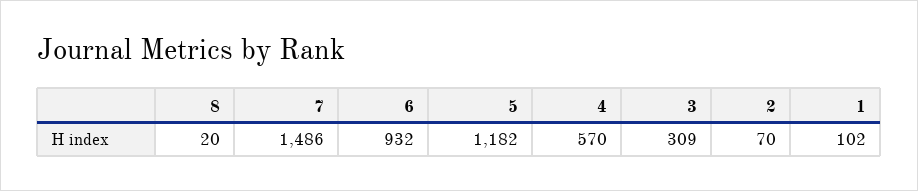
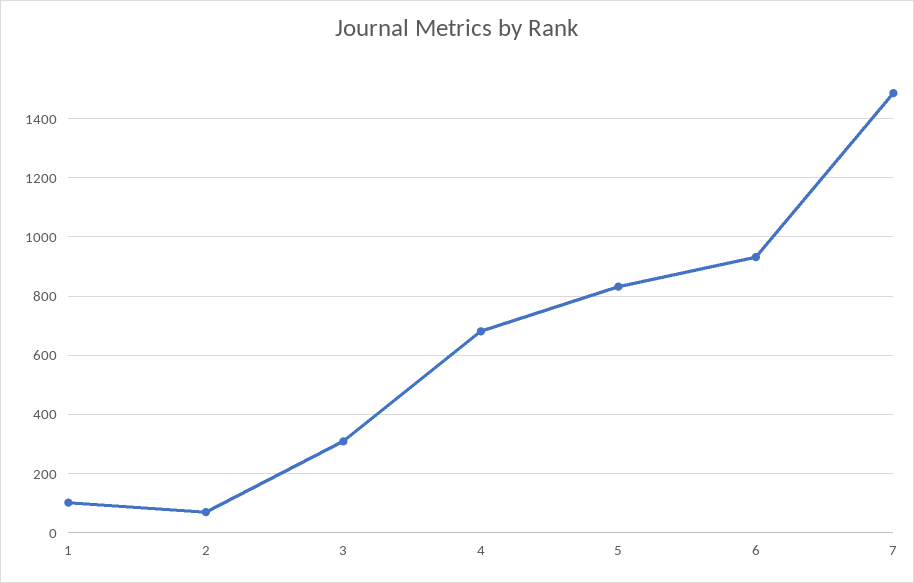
8: 20 -> none
5: 1182 -> 825
4: 570 -> 675

